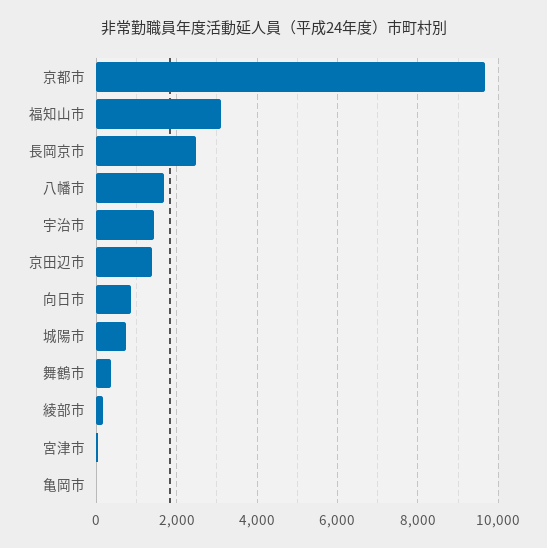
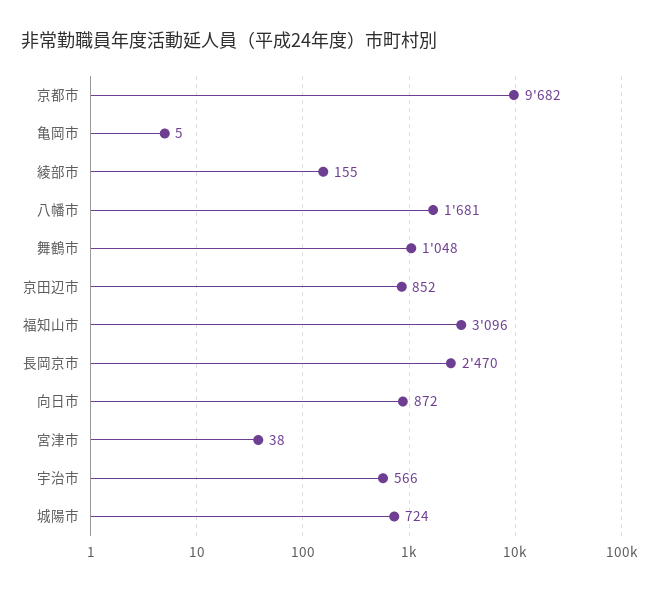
宇治市: 1400 -> 566
京田辺市: 1400 -> 852
舞鶴市: 400 -> 1048

